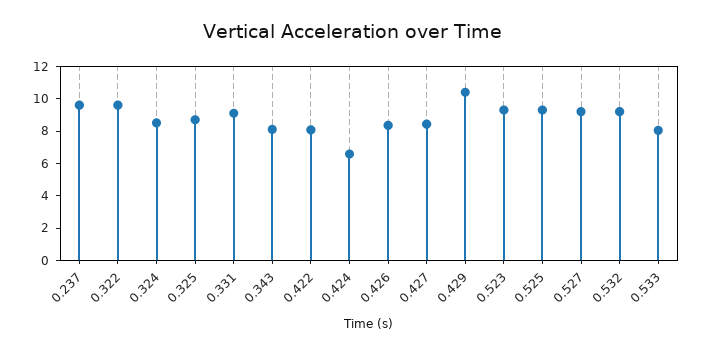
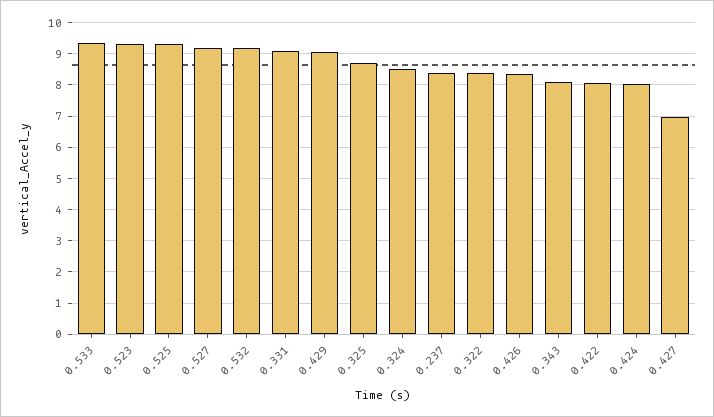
0.237: 9.5 -> 8.4
0.322: 9.5 -> 8.4
0.424: 6.5 -> 8
0.427: 8.5 -> 7
0.429: 10.5 -> 9
0.533: 8 -> 9.4

